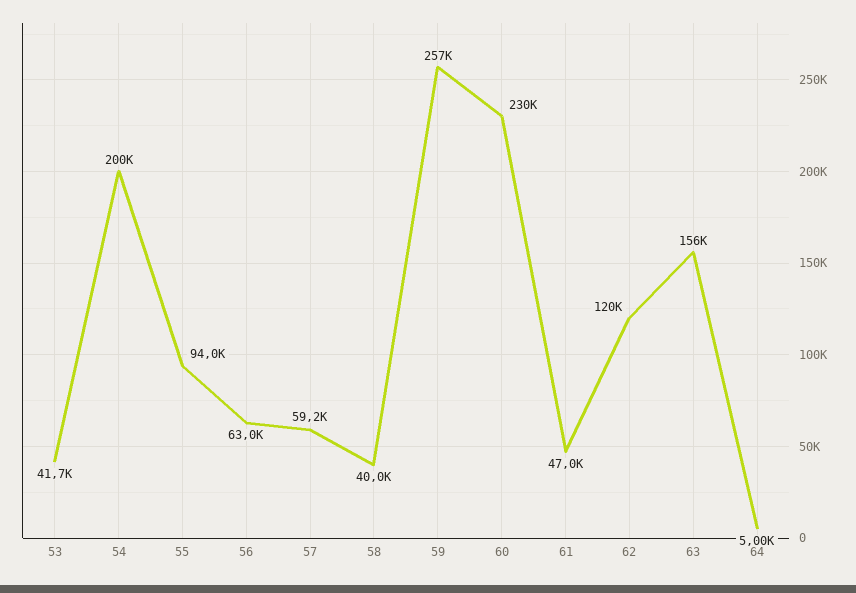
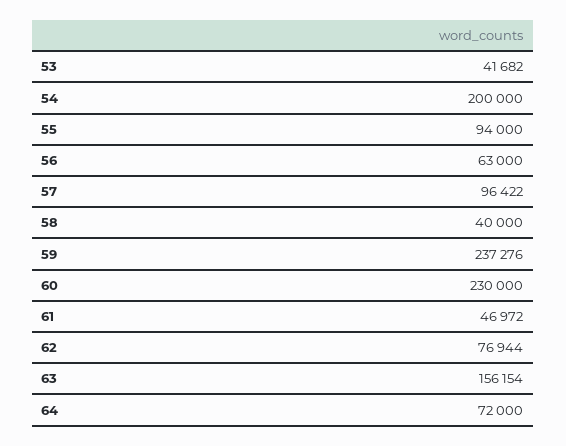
57: 59200 -> 96422
59: 257000 -> 237276
62: 120000 -> 76944
64: 5000 -> 72000

